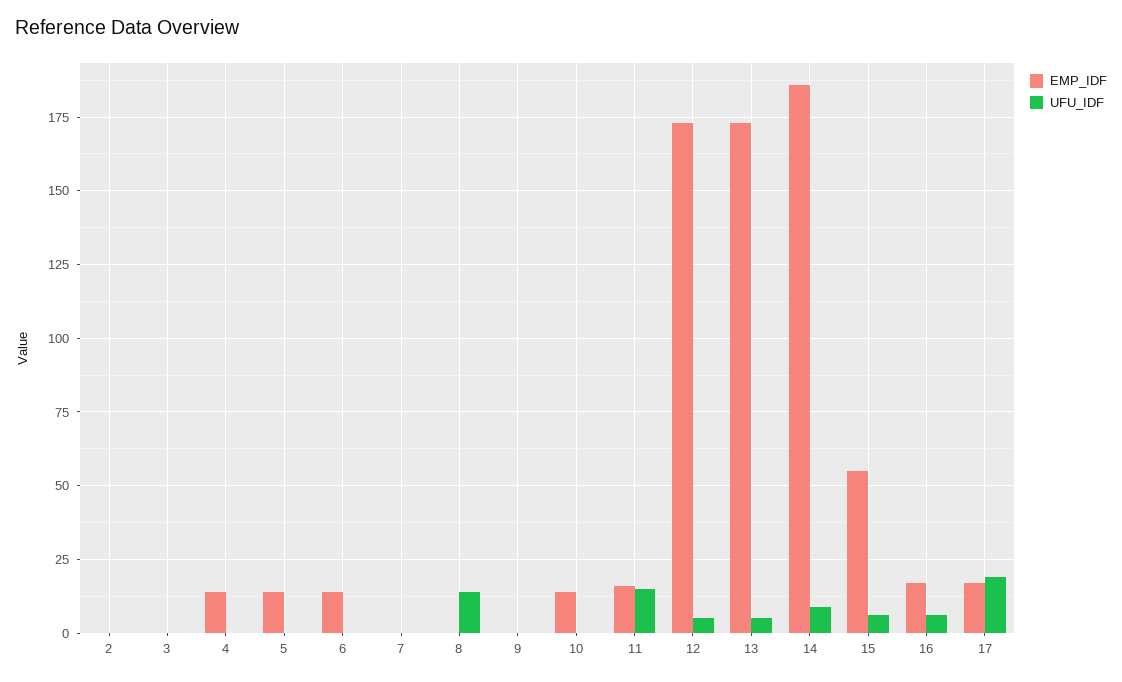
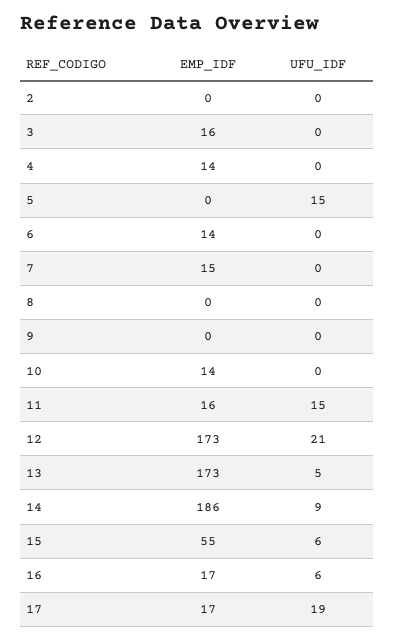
EMP_IDF, 3: 0 -> 16
EMP_IDF, 5: 15 -> 0
UFU_IDF, 5: 0 -> 15
EMP_IDF, 7: 0 -> 15
UFU_IDF, 8: 15 -> 0
UFU_IDF, 12: 5 -> 21

